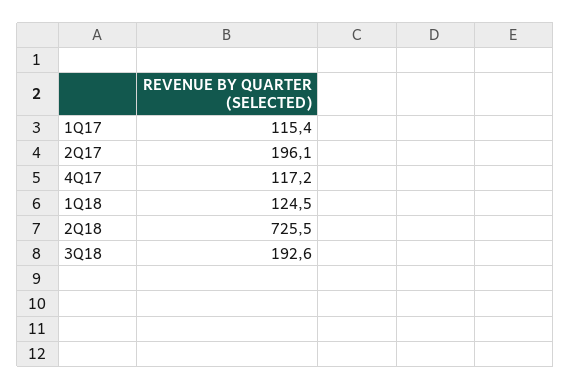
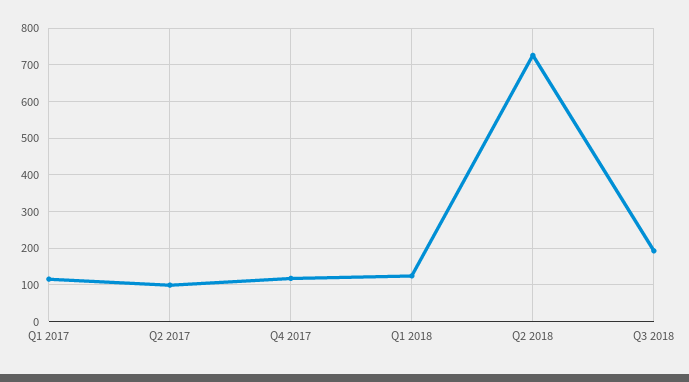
2Q17: 196.1 -> 100

